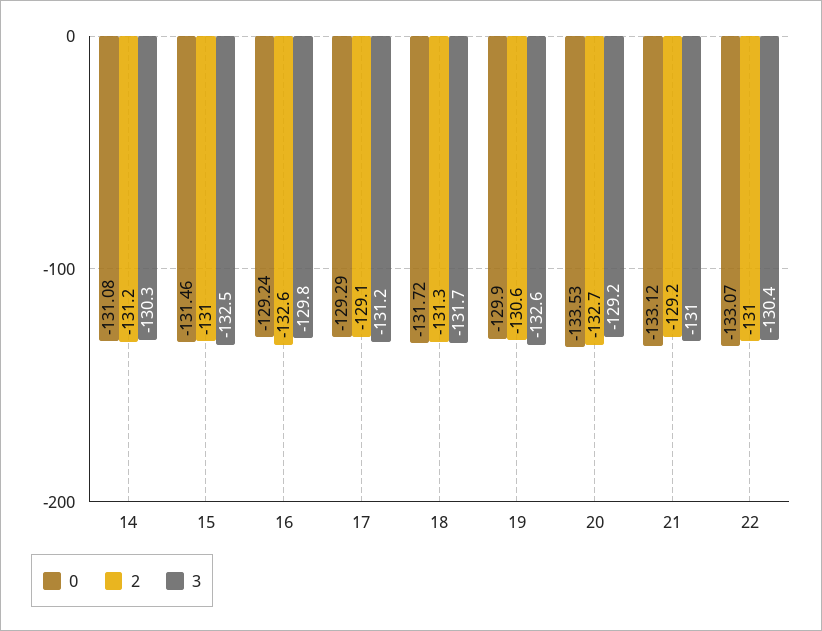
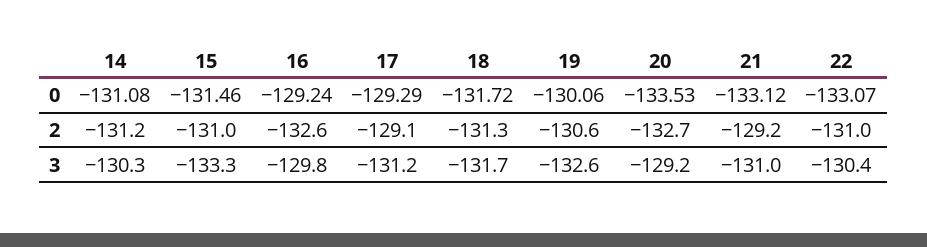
3, 15: -132.5 -> -133.3
0, 19: -129.9 -> -130.06

